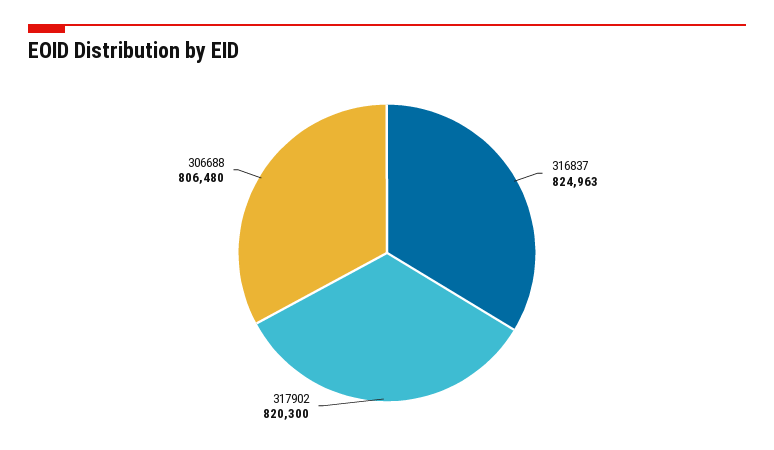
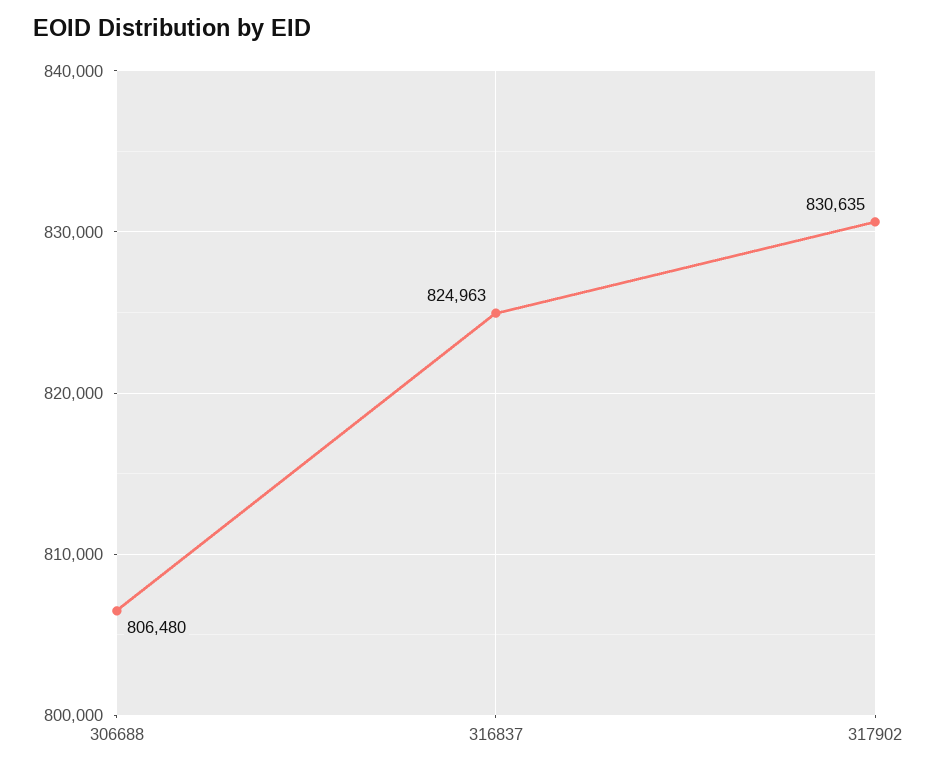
317902: 820300 -> 830635

